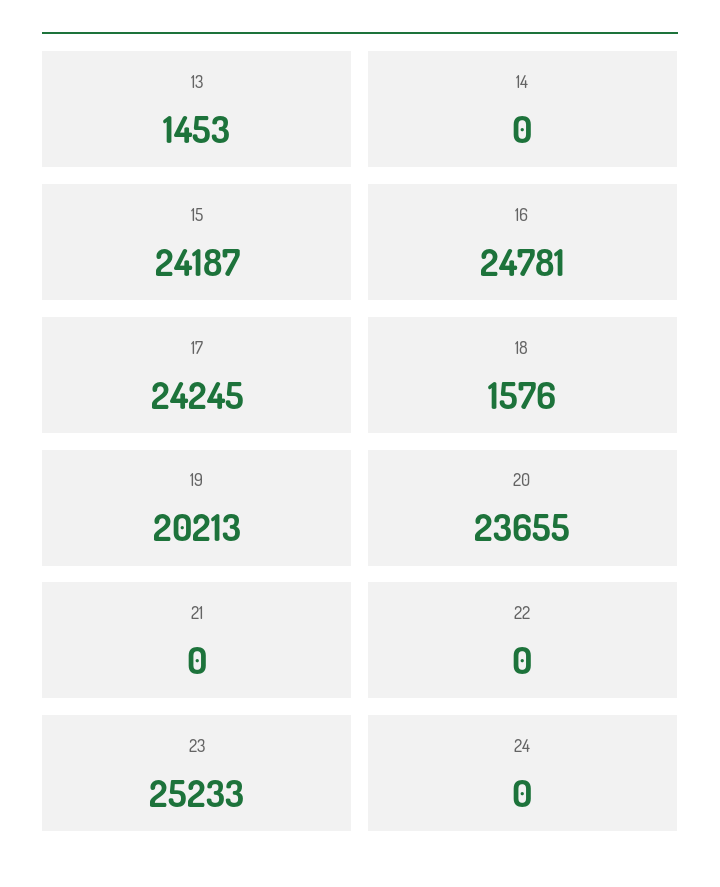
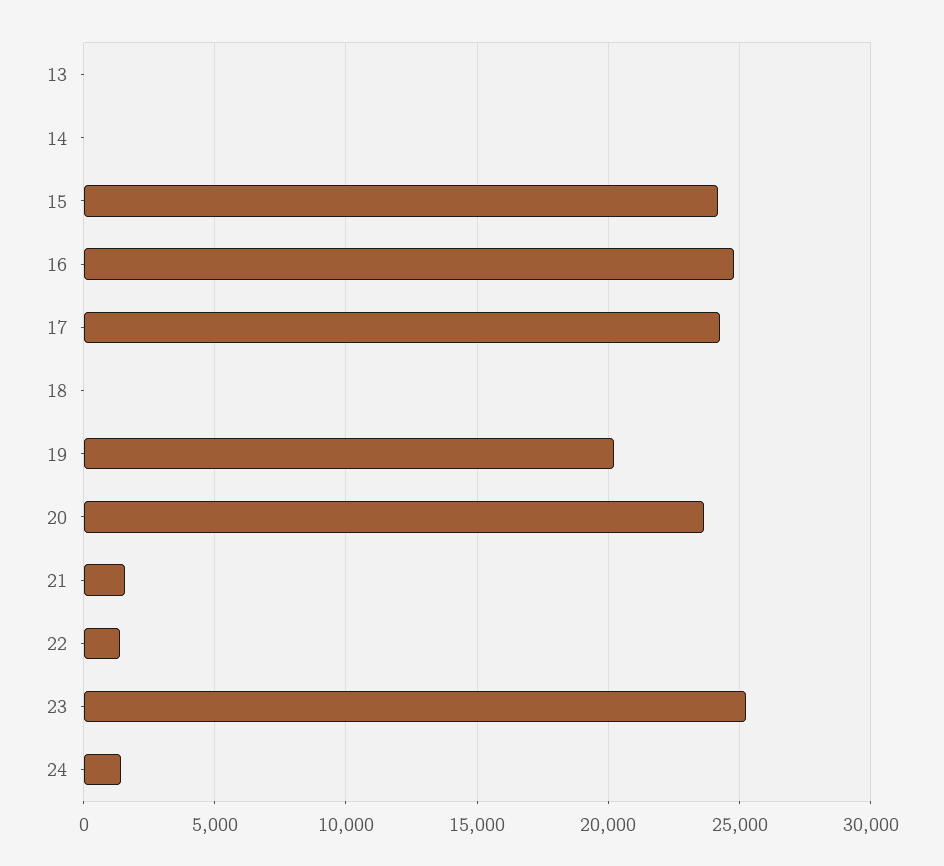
13: 1453 -> 0
18: 1576 -> 0
21: 0 -> 1500
22: 0 -> 1500
24: 0 -> 1500

